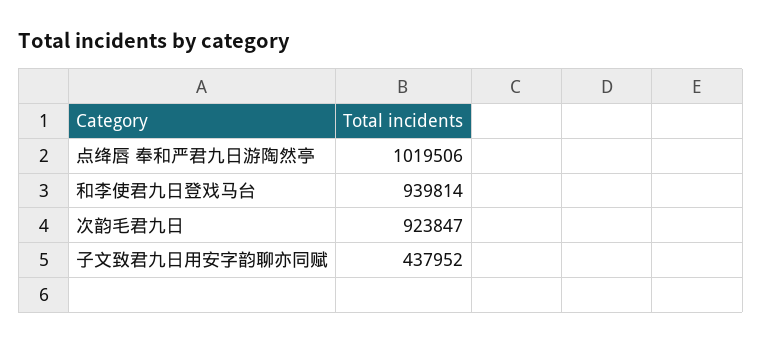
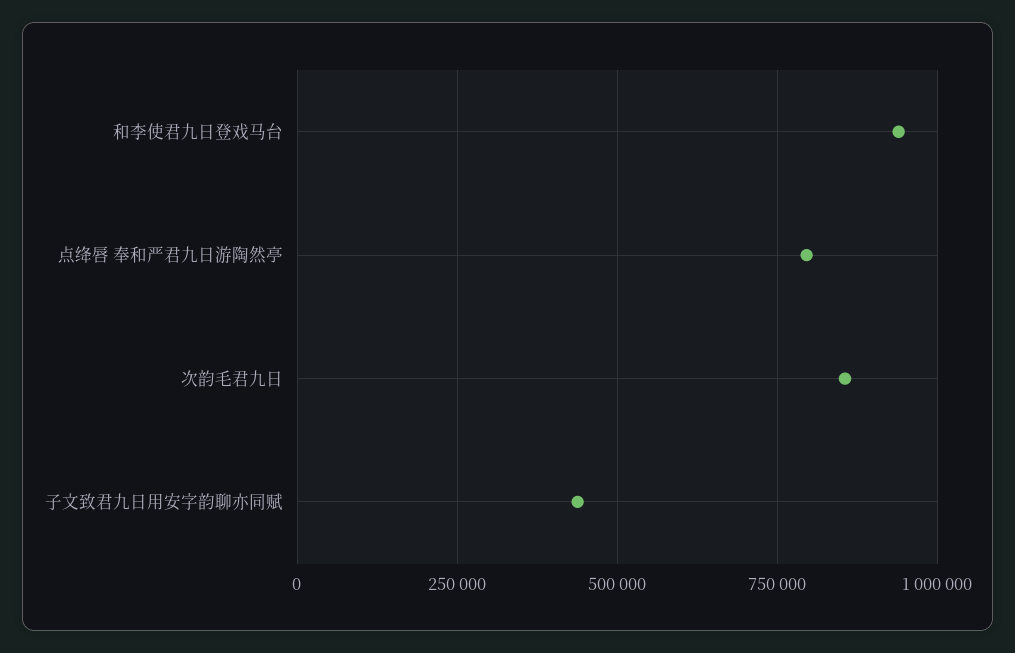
点绛唇 奉和严君九日游陶然亭: 1019506 -> 800000
次韵毛君九日: 923847 -> 850000

